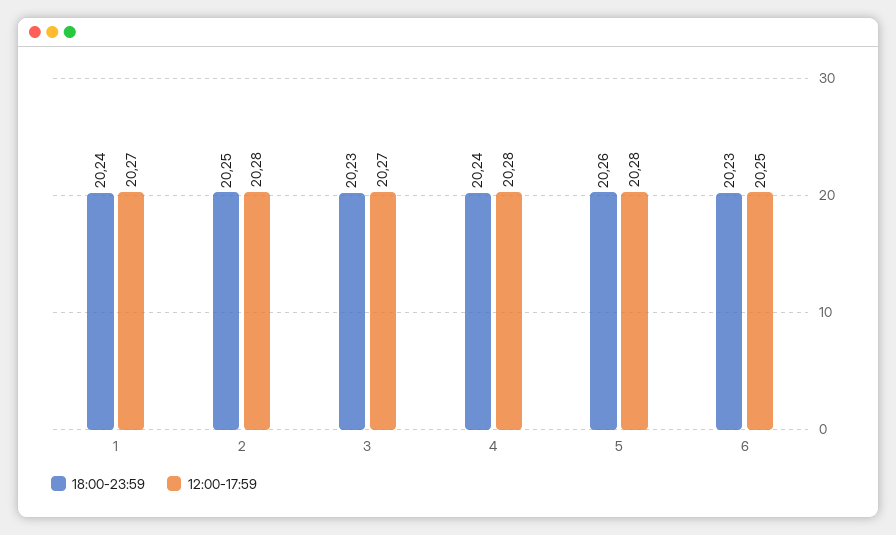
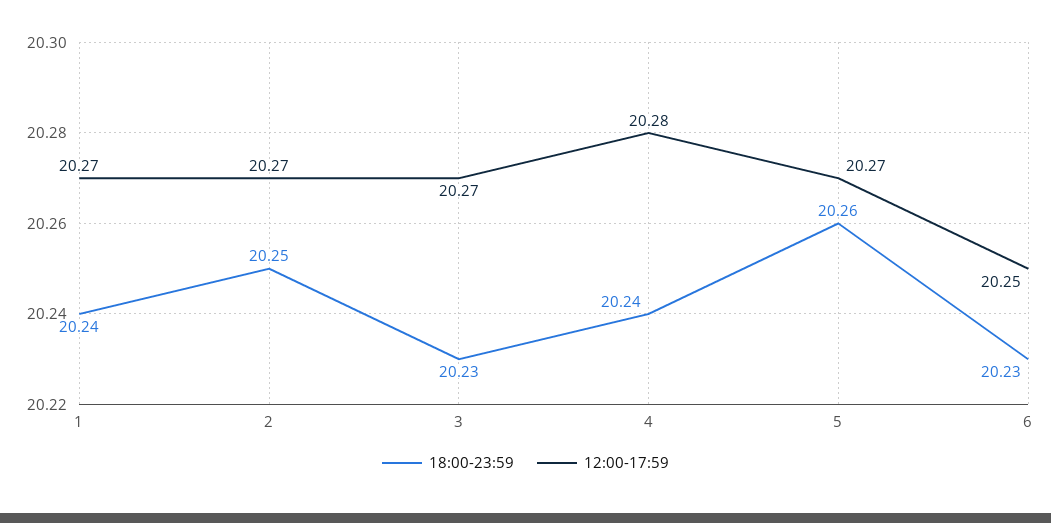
12:00-17:59, 2: 20.28 -> 20.27
12:00-17:59, 5: 20.28 -> 20.27

